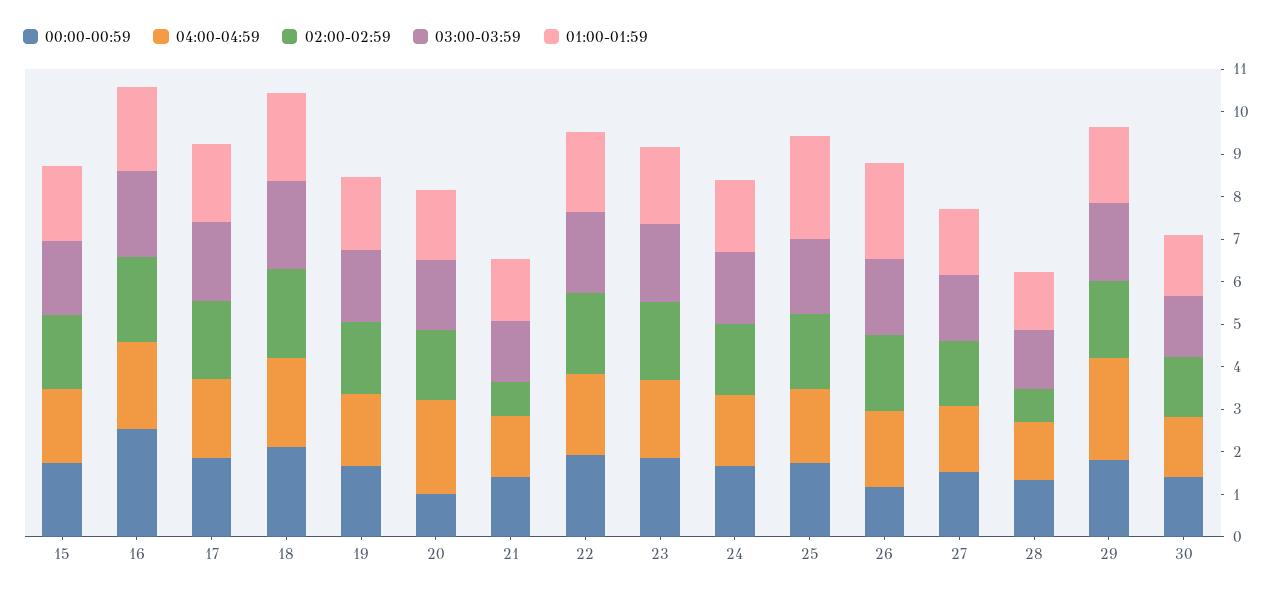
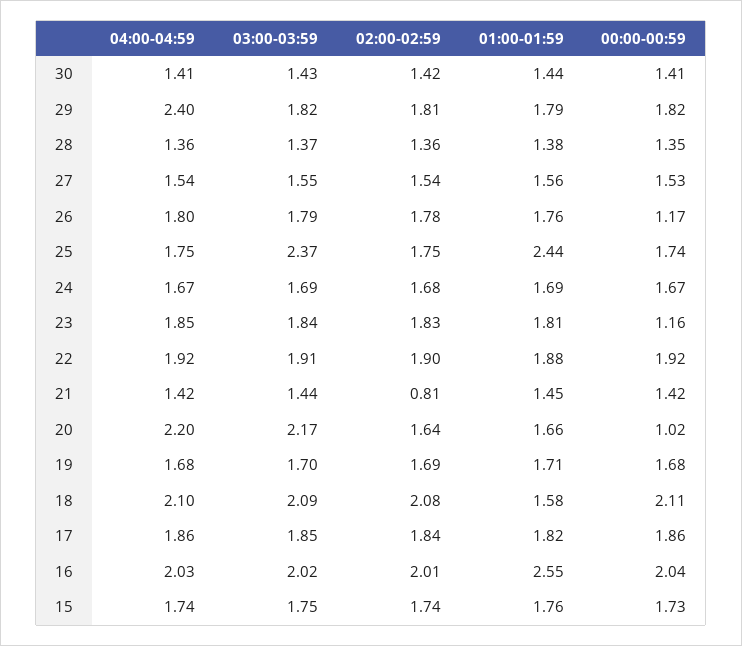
00:00-00:59, 16: 2.6 -> 2.04
01:00-01:59, 16: 2 -> 2.55
01:00-01:59, 18: 2 -> 1.58
03:00-03:59, 20: 1.6 -> 2.17
00:00-00:59, 23: 1.8 -> 1.16
03:00-03:59, 25: 1.8 -> 2.37
01:00-01:59, 26: 2.2 -> 1.76
02:00-02:59, 28: 0.8 -> 1.36

